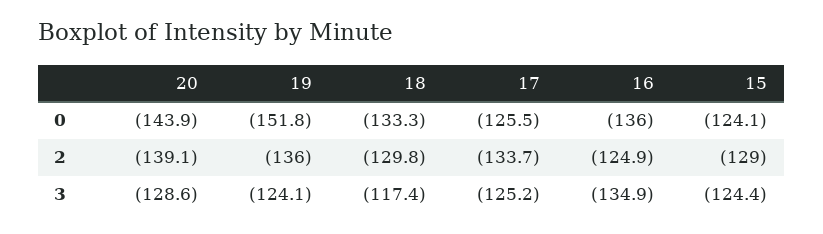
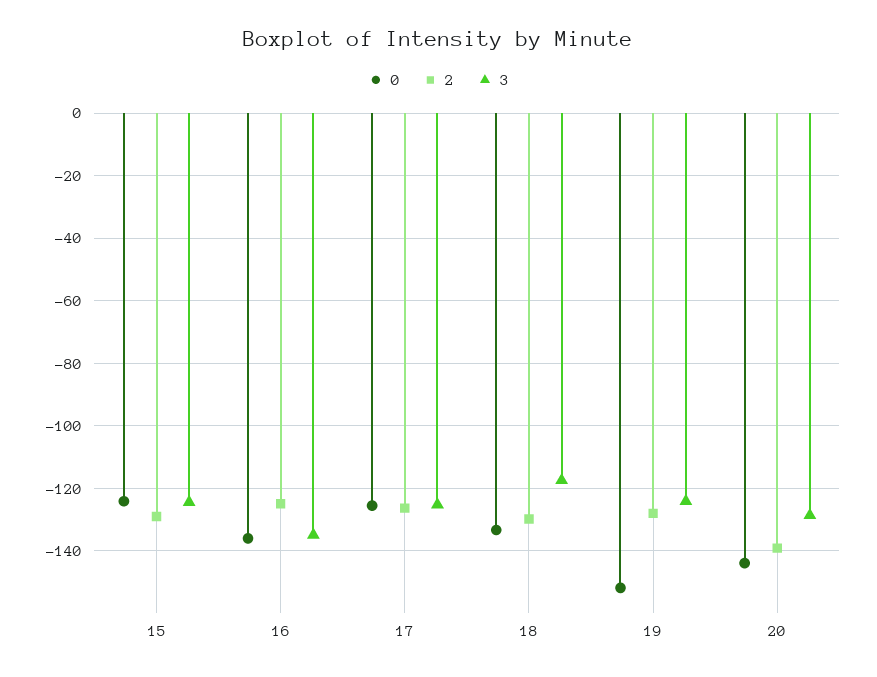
2, 19: -136 -> -128
2, 17: -133.7 -> -126

